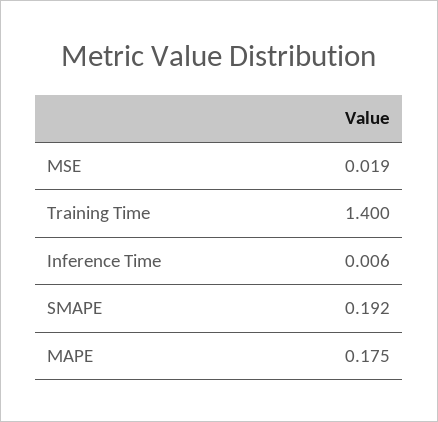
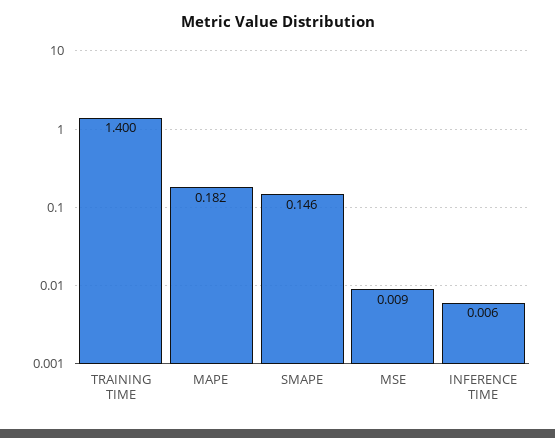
MSE: 0.019 -> 0.009
SMAPE: 0.192 -> 0.146
MAPE: 0.175 -> 0.182

